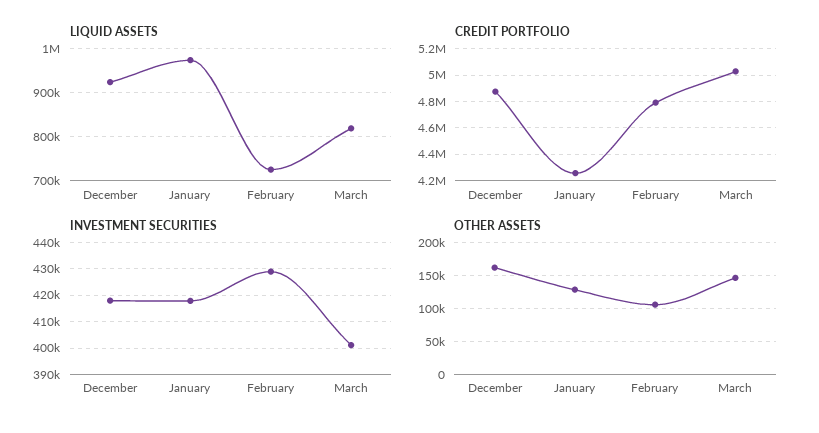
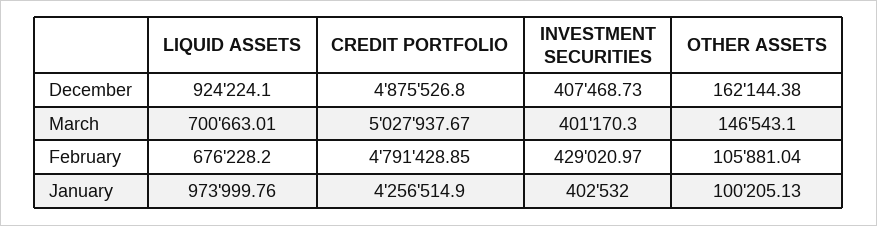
LIQUID ASSETS, February: 720000 -> 676228.2
LIQUID ASSETS, March: 820000 -> 700663.01
INVESTMENT SECURITIES, December: 417500 -> 407468.73
INVESTMENT SECURITIES, January: 417500 -> 402532
OTHER ASSETS, January: 130000 -> 100205.13

